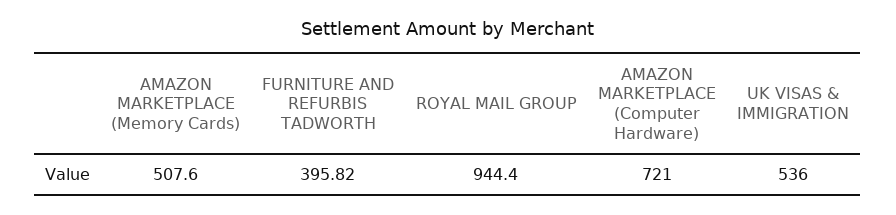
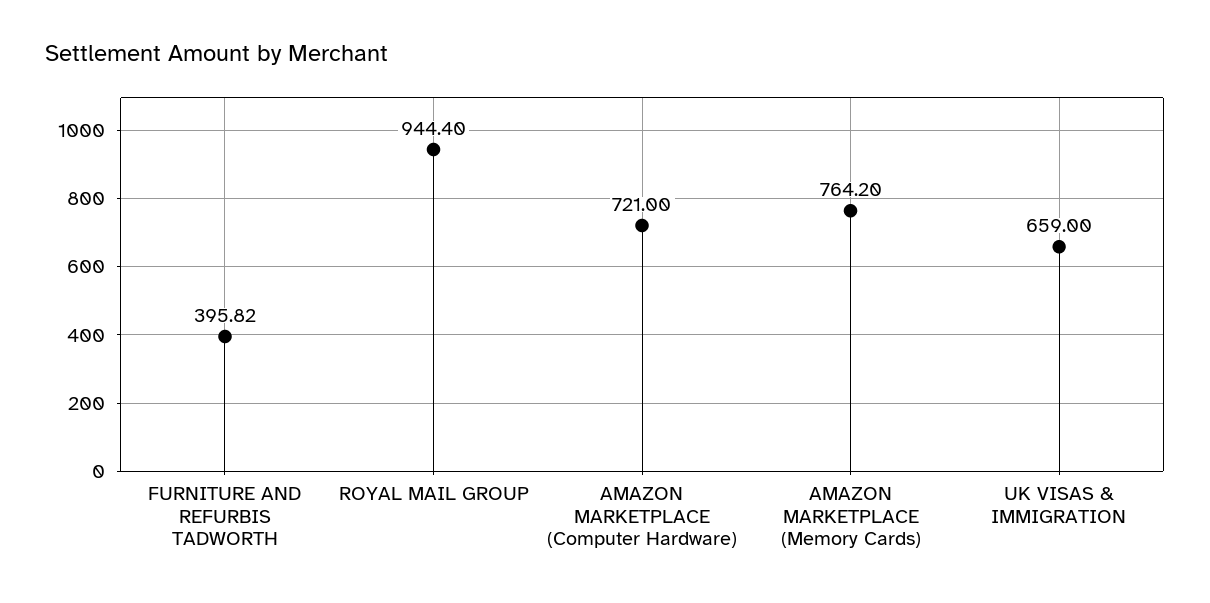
AMAZON MARKETPLACE (Memory Cards): 507.6 -> 764.2
UK VISAS & IMMIGRATION: 536 -> 659

